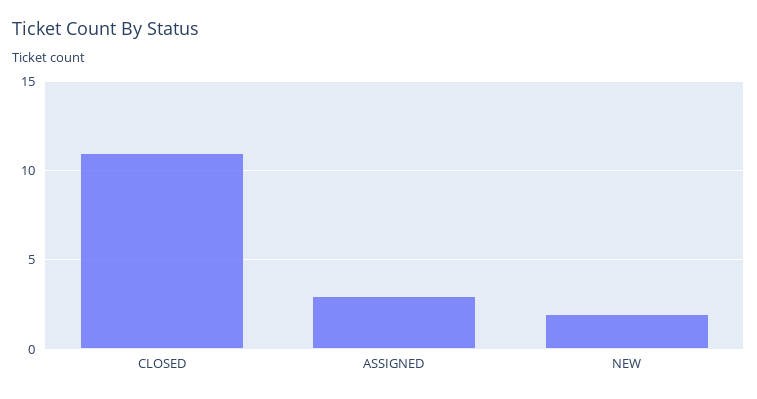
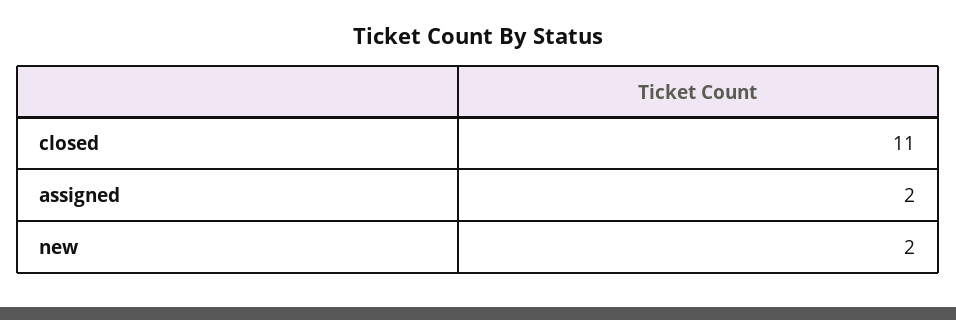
ASSIGNED: 3 -> 2

